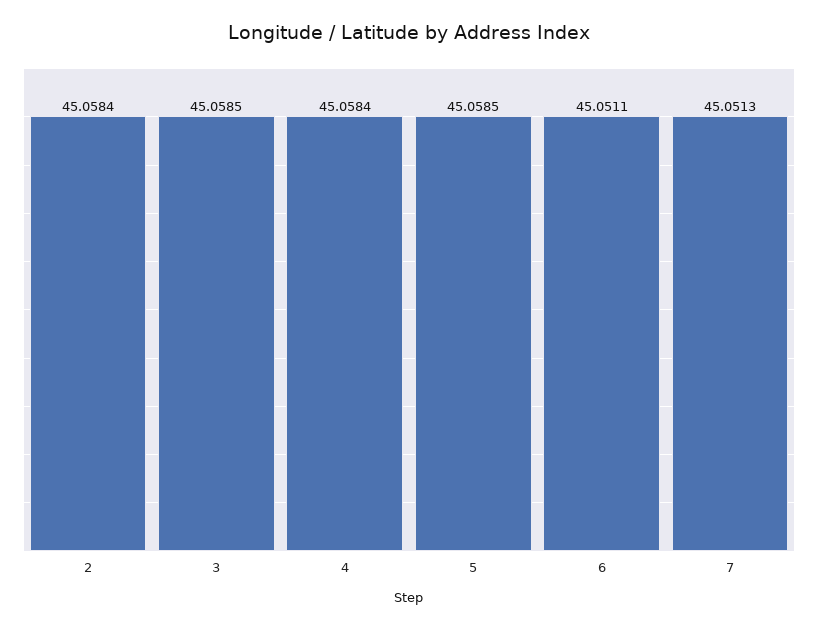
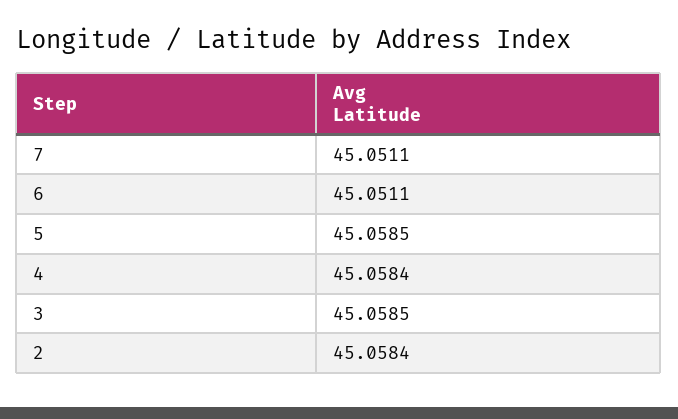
7: 45.0513 -> 45.0511

